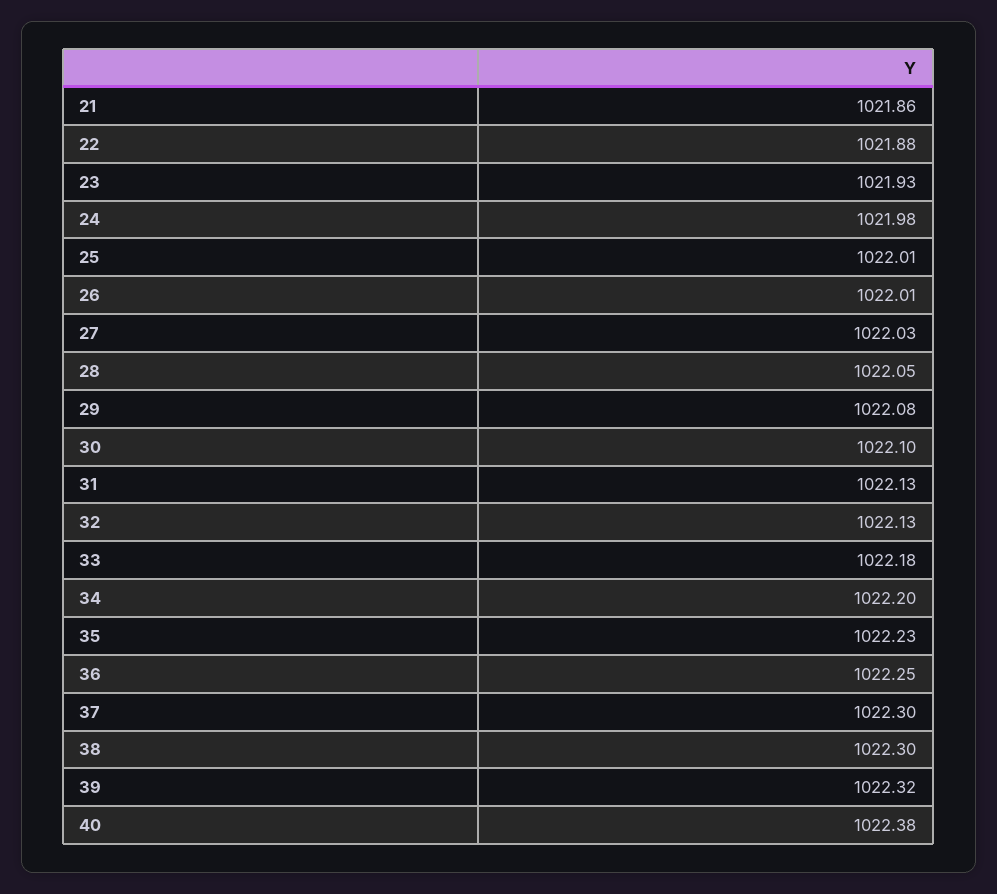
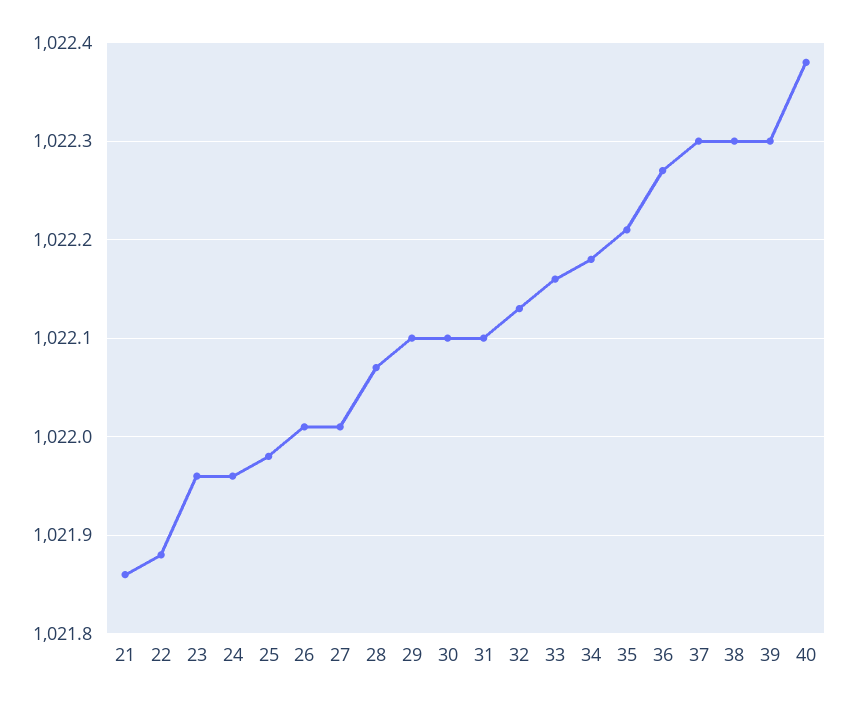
23: 1021.93 -> 1021.96
24: 1021.98 -> 1021.96
25: 1022.01 -> 1021.98
27: 1022.03 -> 1022.01
28: 1022.05 -> 1022.07
29: 1022.08 -> 1022.1
31: 1022.13 -> 1022.1
33: 1022.18 -> 1022.16
34: 1022.2 -> 1022.18
35: 1022.23 -> 1022.21
36: 1022.25 -> 1022.27
39: 1022.32 -> 1022.3

